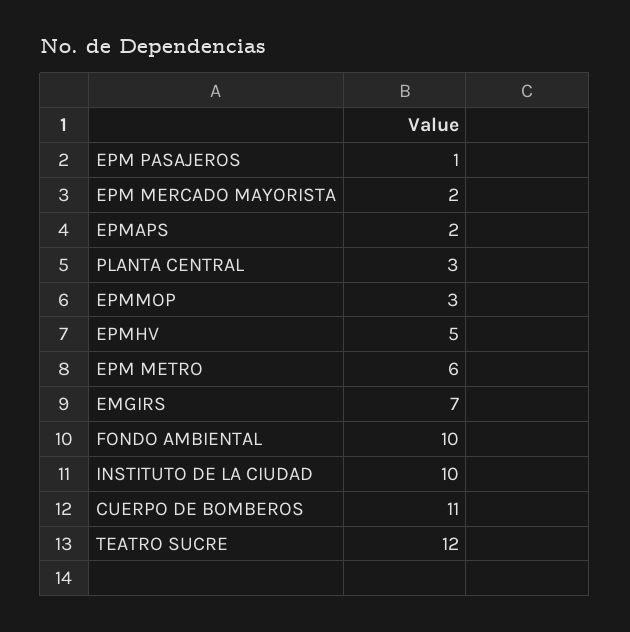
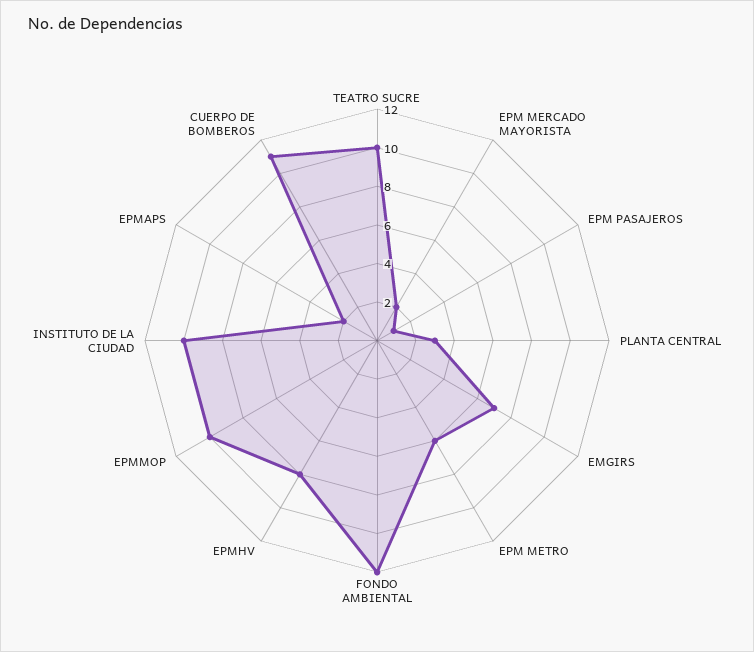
EPMMOP: 3 -> 10
EPMHV: 5 -> 8
FONDO AMBIENTAL: 10 -> 12
TEATRO SUCRE: 12 -> 10

